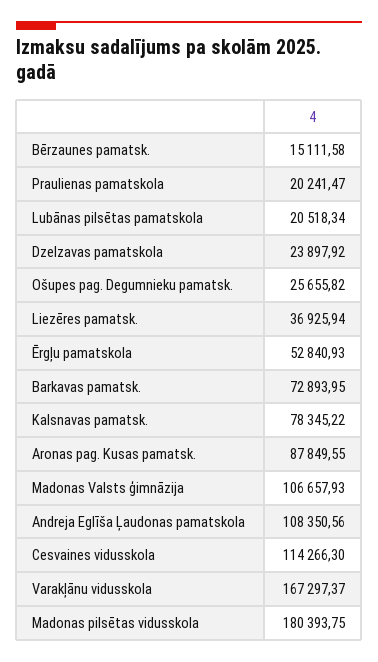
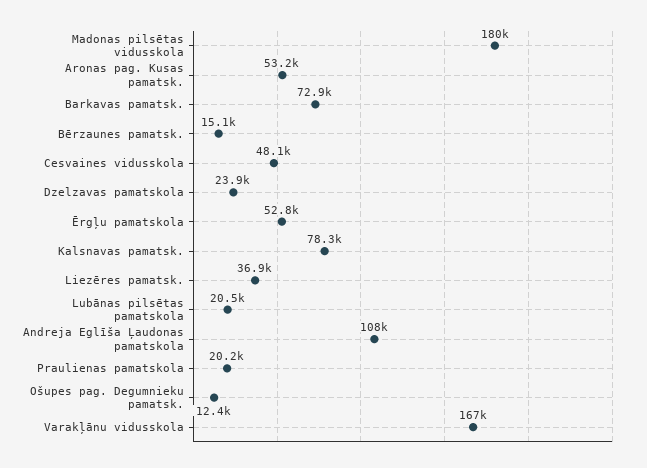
Ošupes pag. Degumnieku pamatsk.: 25655.82 -> 12400
Aronas pag. Kusas pamatsk.: 87849.55 -> 53200
Madonas Valsts ģimnāzija: 106657.93 -> none
Cesvaines vidusskola: 114266.3 -> 48100

